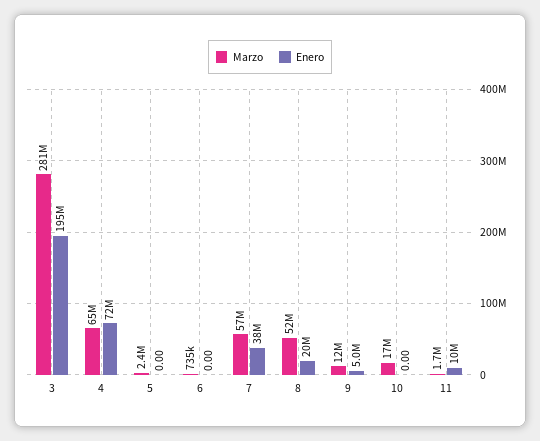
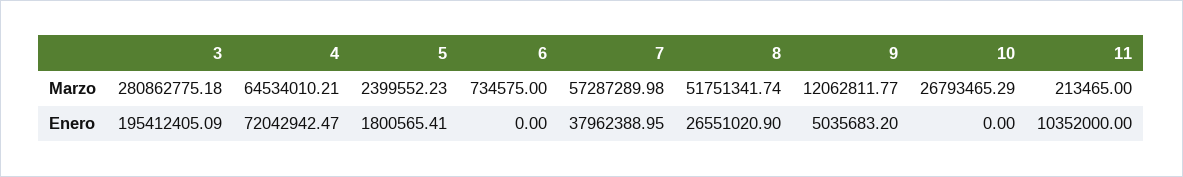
Enero, 5: 0 -> 1800565.41
Enero, 8: 20000000 -> 26551020.9
Marzo, 10: 17000000 -> 26793465.29
Marzo, 11: 1700000 -> 213465

